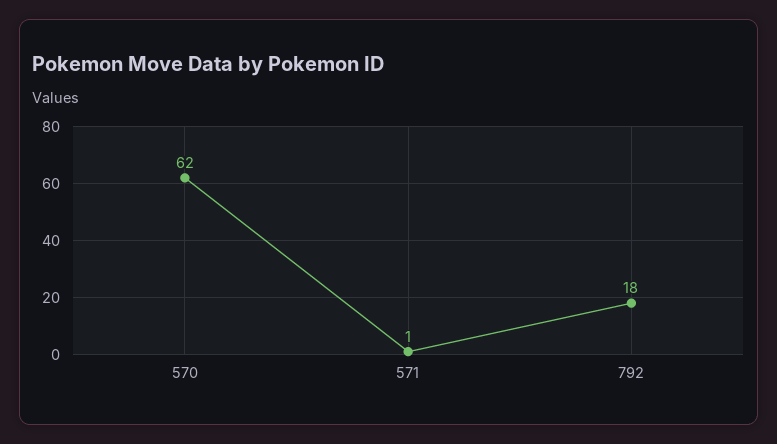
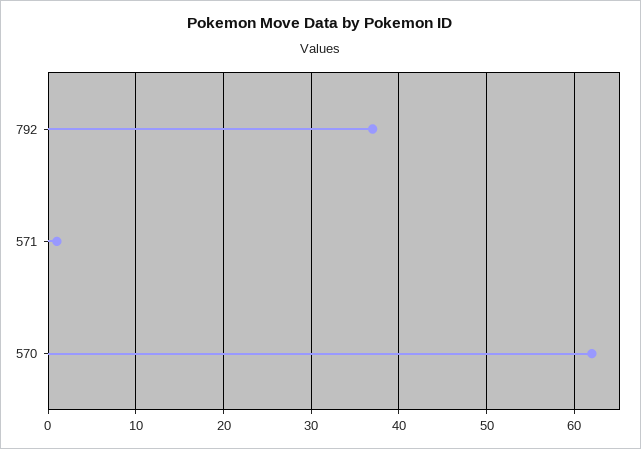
792: 18 -> 37

